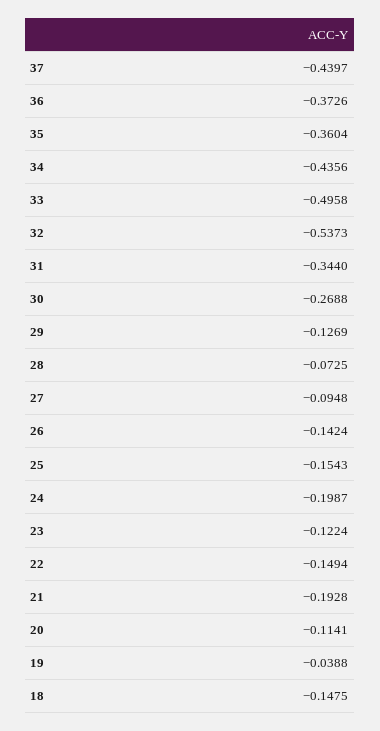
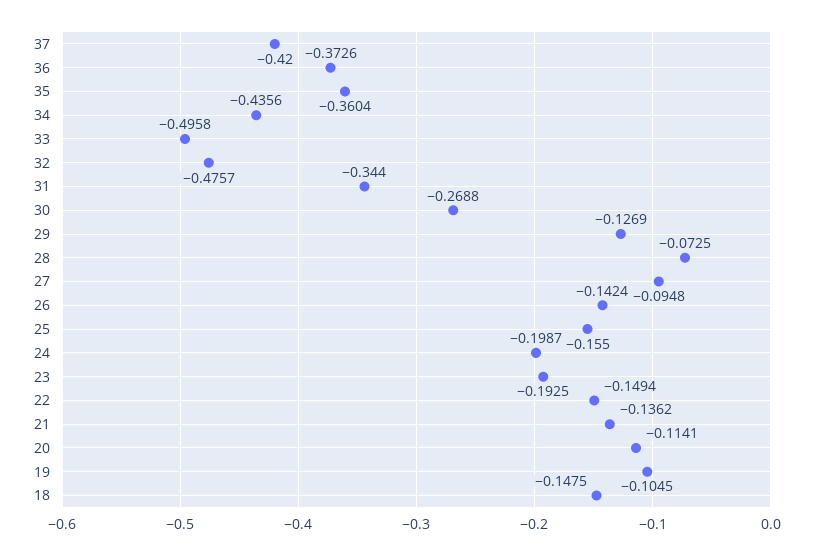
37: -0.4397 -> -0.42
32: -0.5373 -> -0.4757
25: -0.1543 -> -0.155
23: -0.1224 -> -0.1925
21: -0.1928 -> -0.1362
19: -0.0388 -> -0.1045

